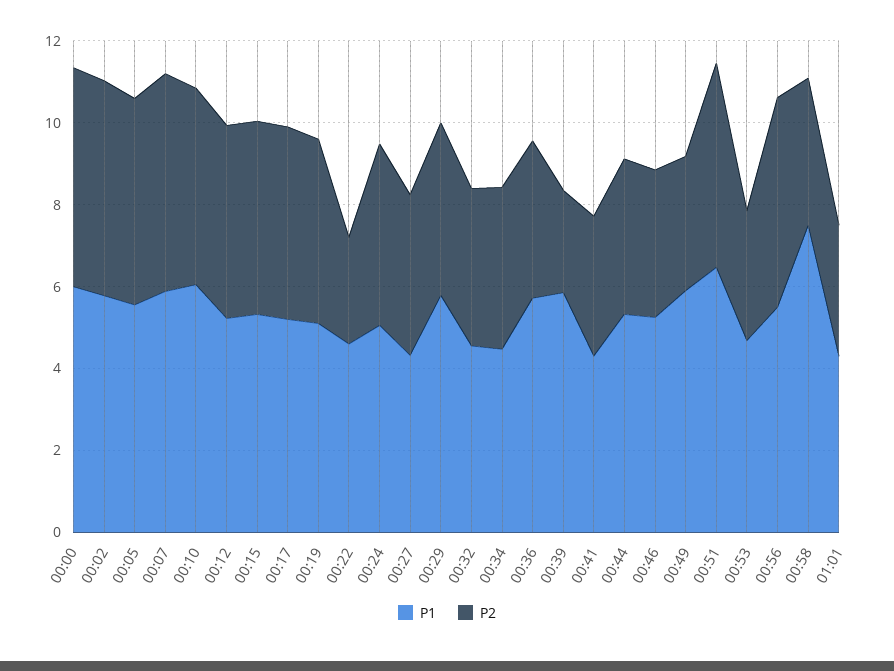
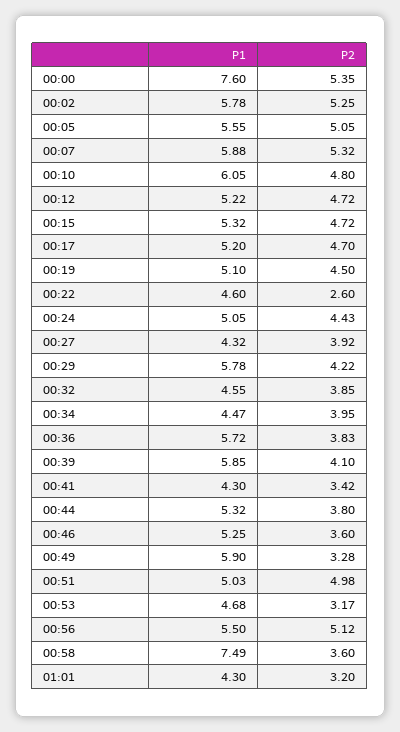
P1, 00:00: 6 -> 7.6
P2, 00:39: 2.5 -> 4.1
P1, 00:51: 6.5 -> 5.03

